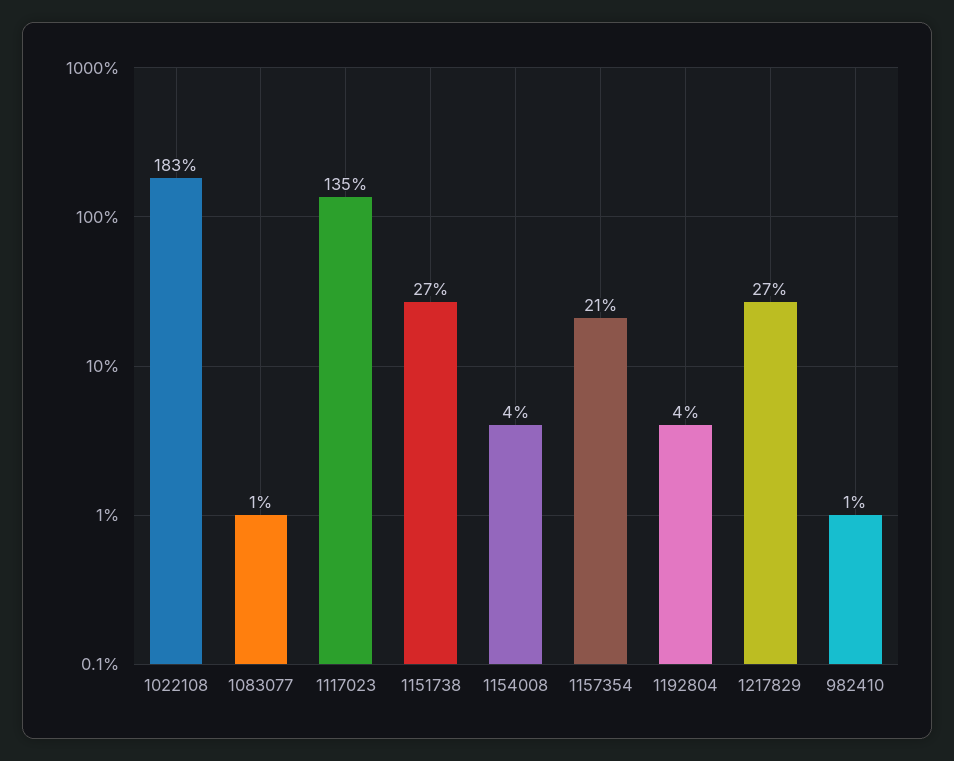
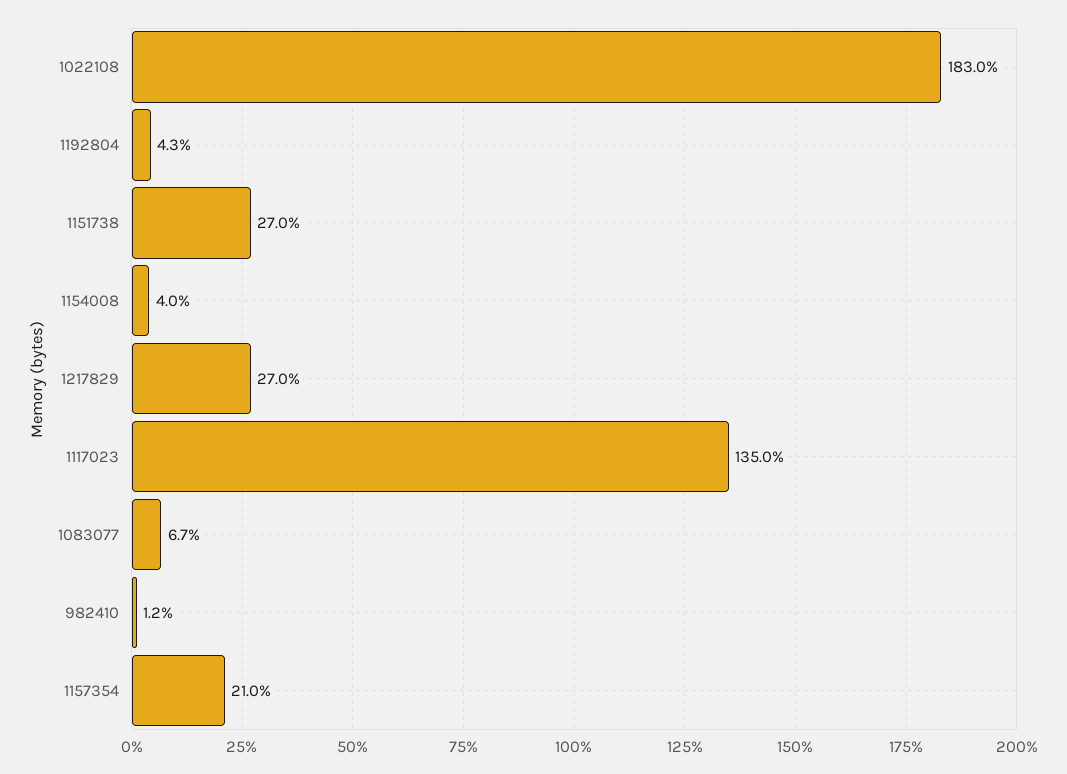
1083077: 1 -> 6.7

